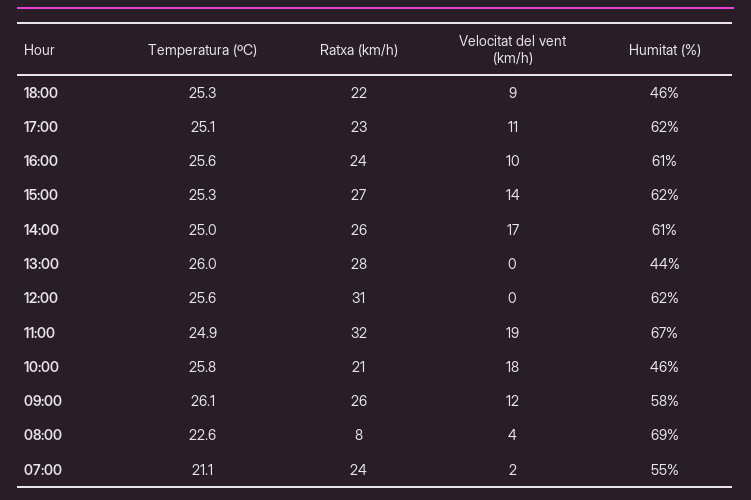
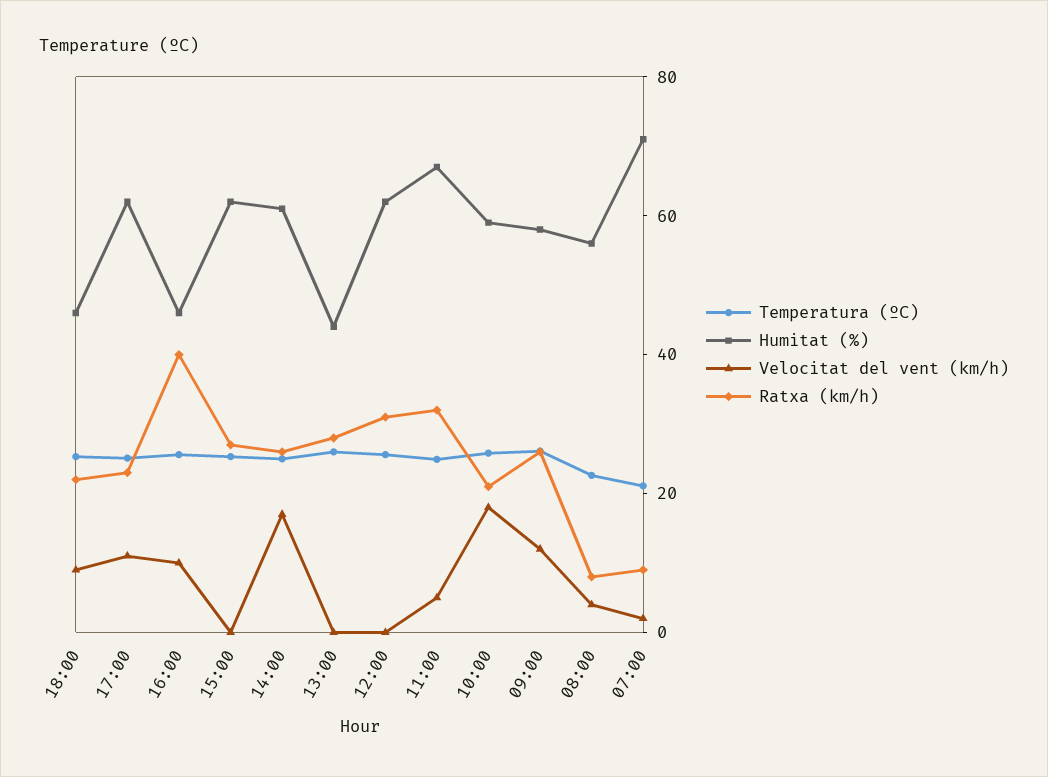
Ratxa (km/h), 16:00: 24 -> 40
Humitat (%), 16:00: 61 -> 45
Velocitat del vent (km/h), 15:00: 14 -> 0
Velocitat del vent (km/h), 11:00: 19 -> 5
Humitat (%), 10:00: 46 -> 60
Humitat (%), 08:00: 69 -> 55
Ratxa (km/h), 07:00: 24 -> 10
Humitat (%), 07:00: 55 -> 70

